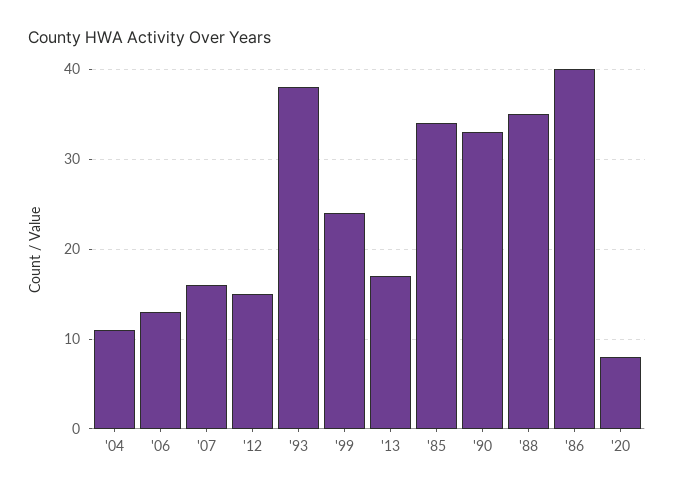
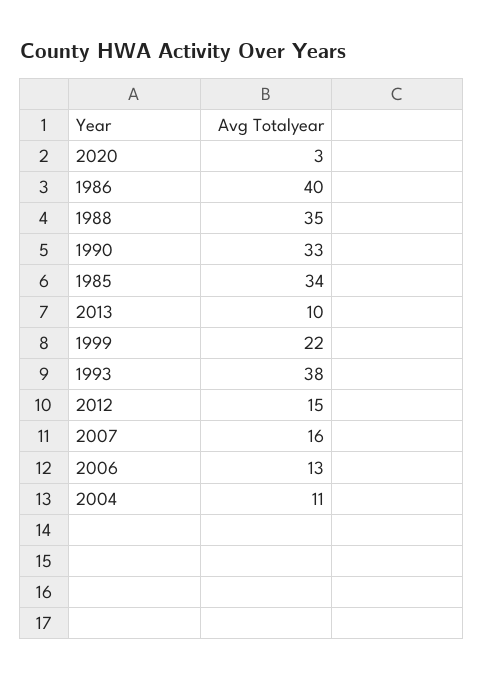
'99: 24 -> 22
'13: 17 -> 10
'20: 8 -> 3

